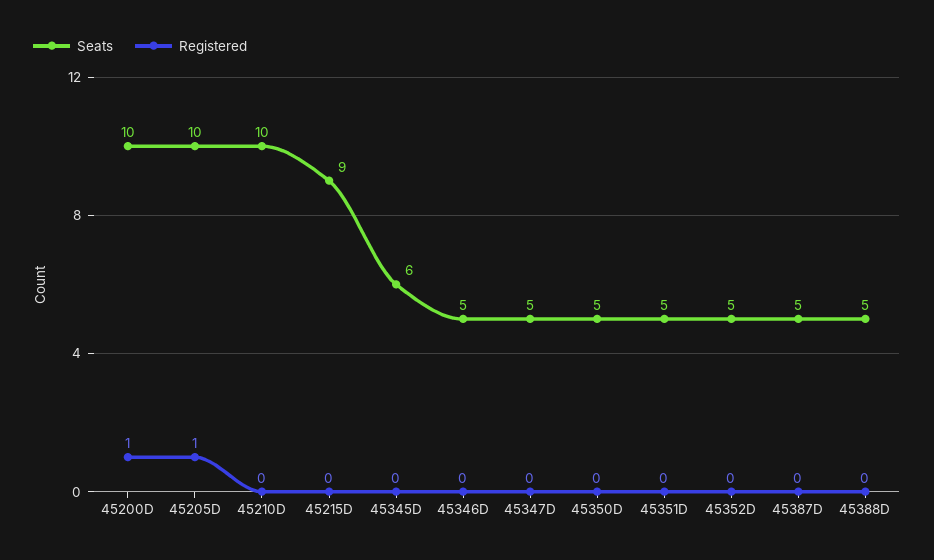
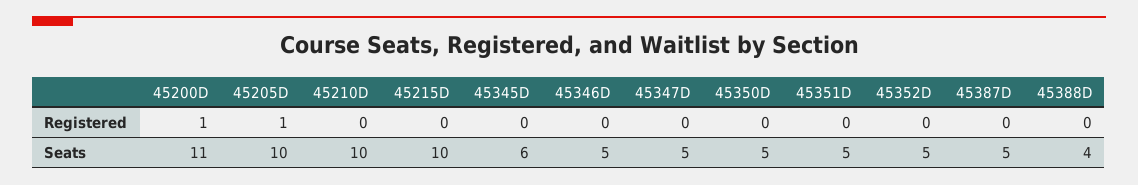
Seats, 45200D: 10 -> 11
Seats, 45215D: 9 -> 10
Seats, 45388D: 5 -> 4

